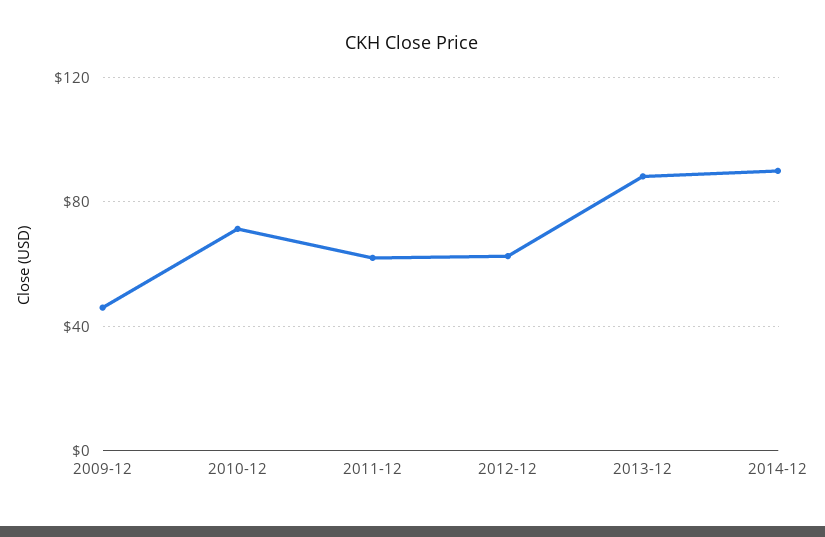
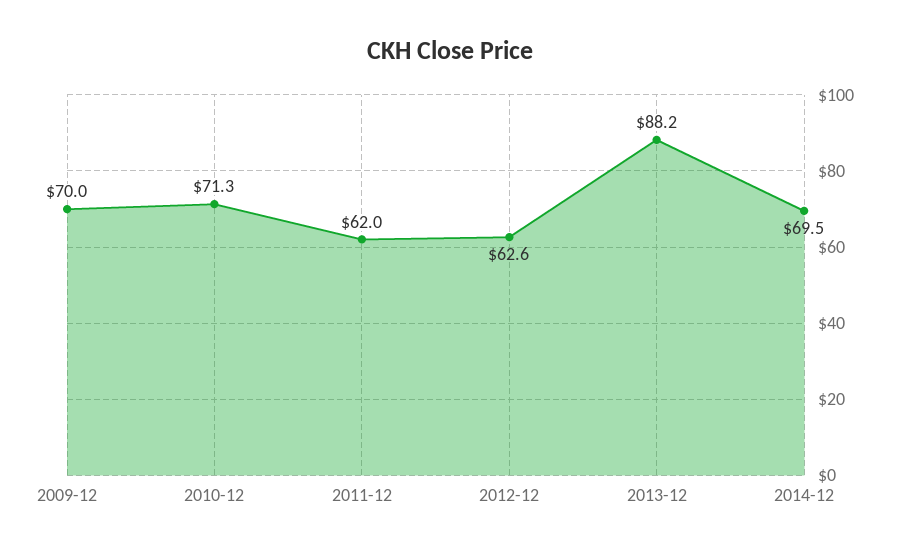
2009-12: 45 -> 70
2014-12: 90 -> 69.5

